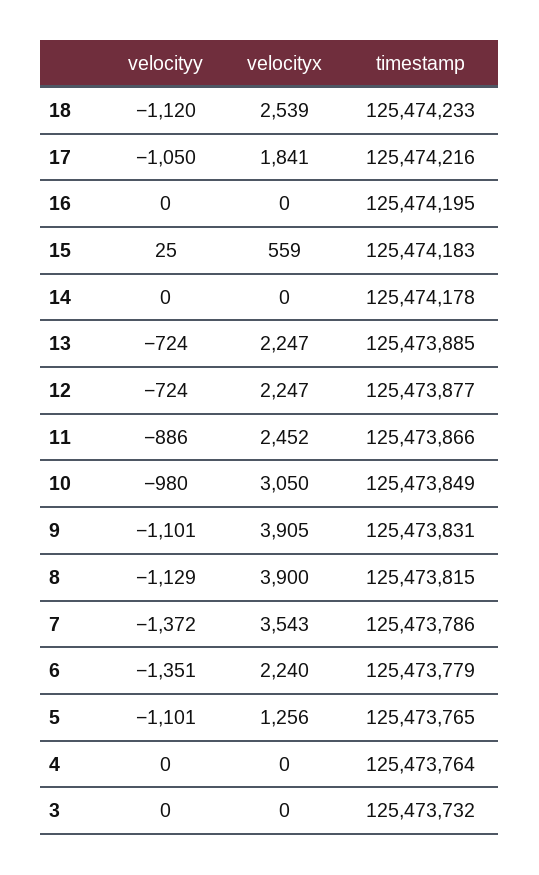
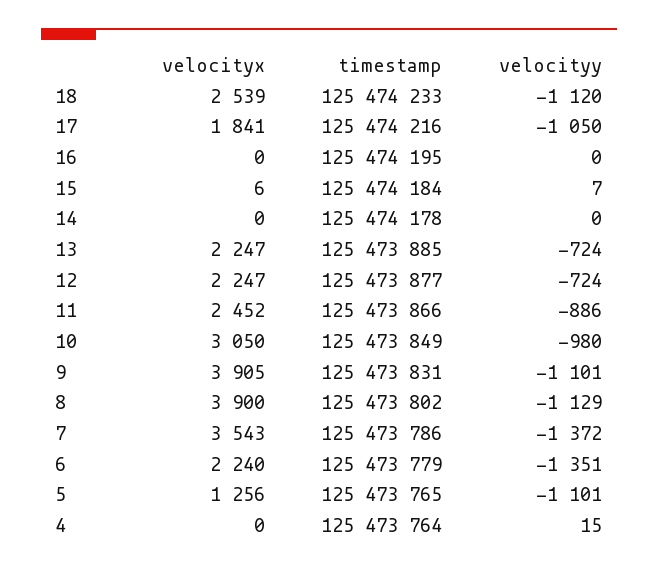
velocityy, 15: 25 -> 7
velocityx, 15: 559 -> 6
timestamp, 15: 125474183 -> 125474184
timestamp, 8: 125473815 -> 125473802
velocityy, 4: 0 -> 15
velocityy, 3: 0 -> none
velocityx, 3: 0 -> none
timestamp, 3: 125473732 -> none

